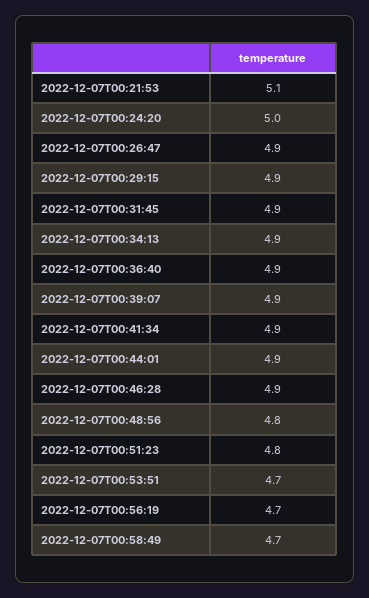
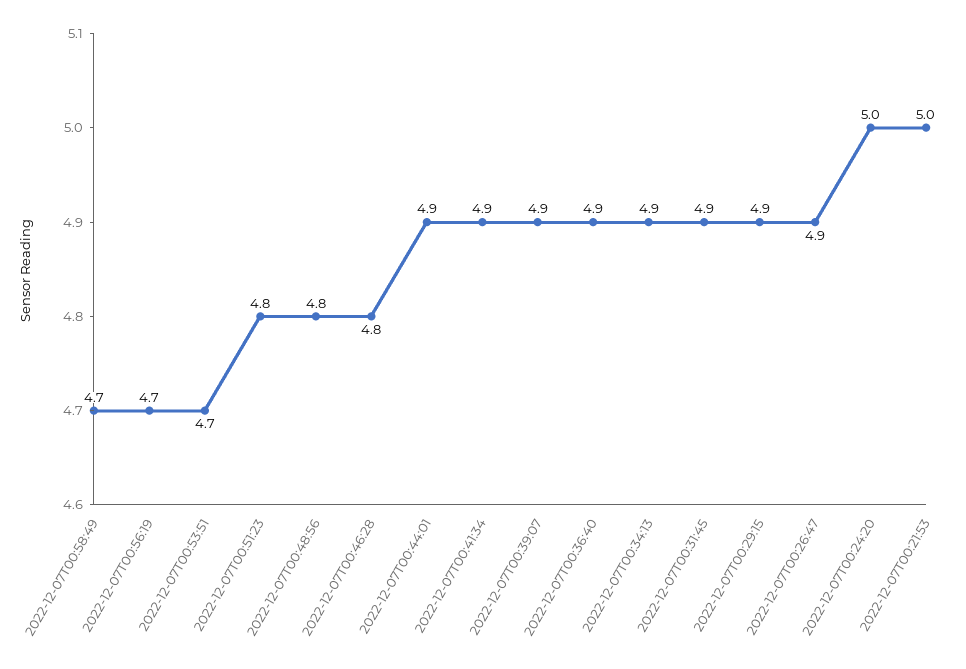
2022-12-07T00:21:53: 5.1 -> 5
2022-12-07T00:46:28: 4.9 -> 4.8

